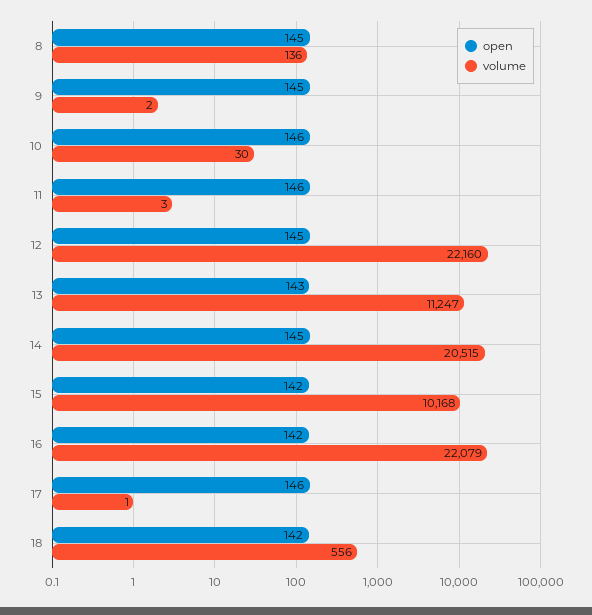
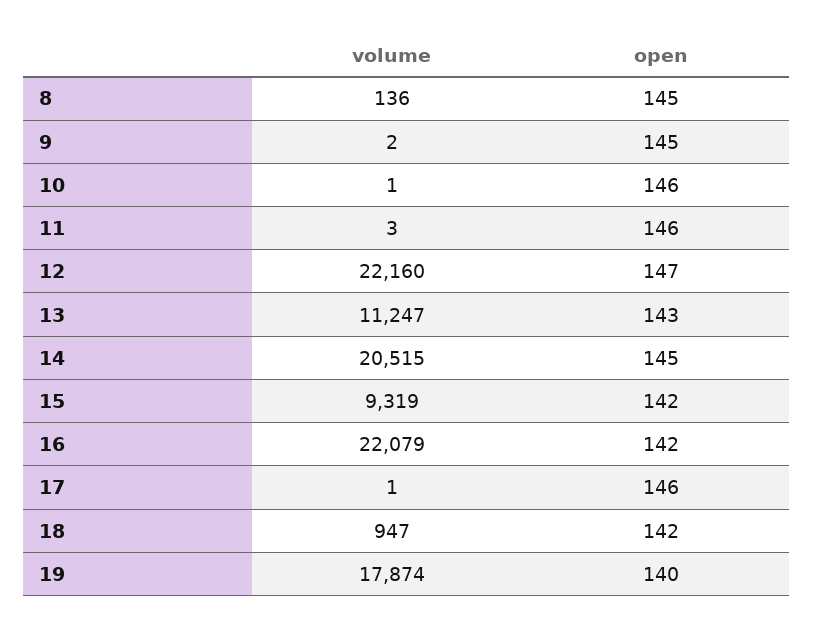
volume, 10: 30 -> 1
open, 12: 145 -> 147
volume, 15: 10168 -> 9319
volume, 18: 556 -> 947
volume, 19: none -> 17874
open, 19: none -> 140

